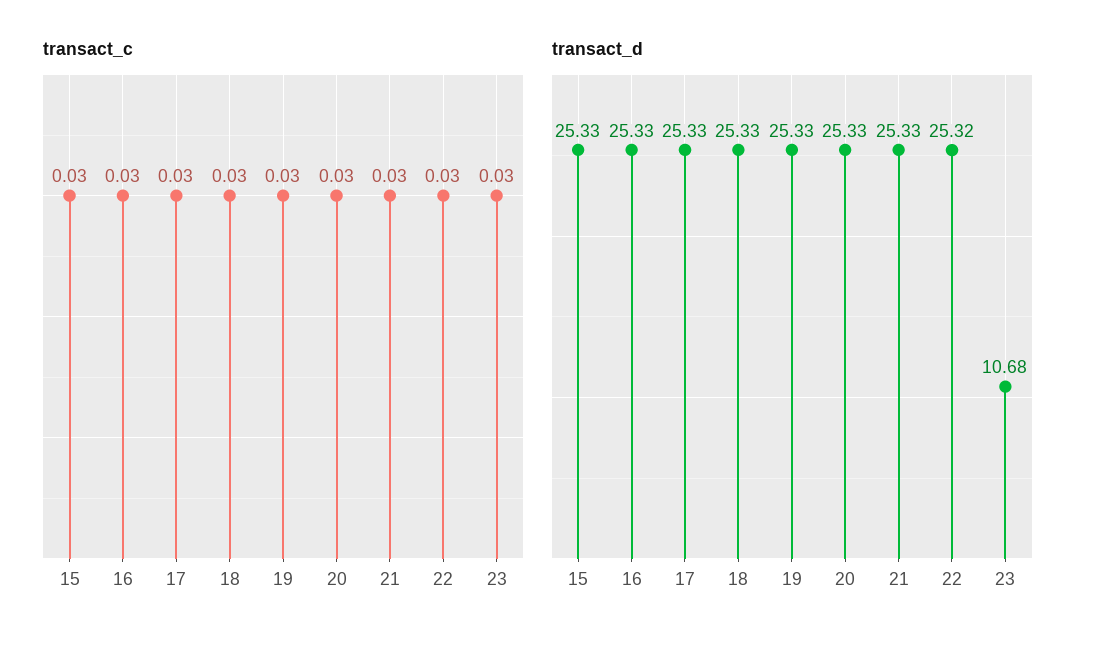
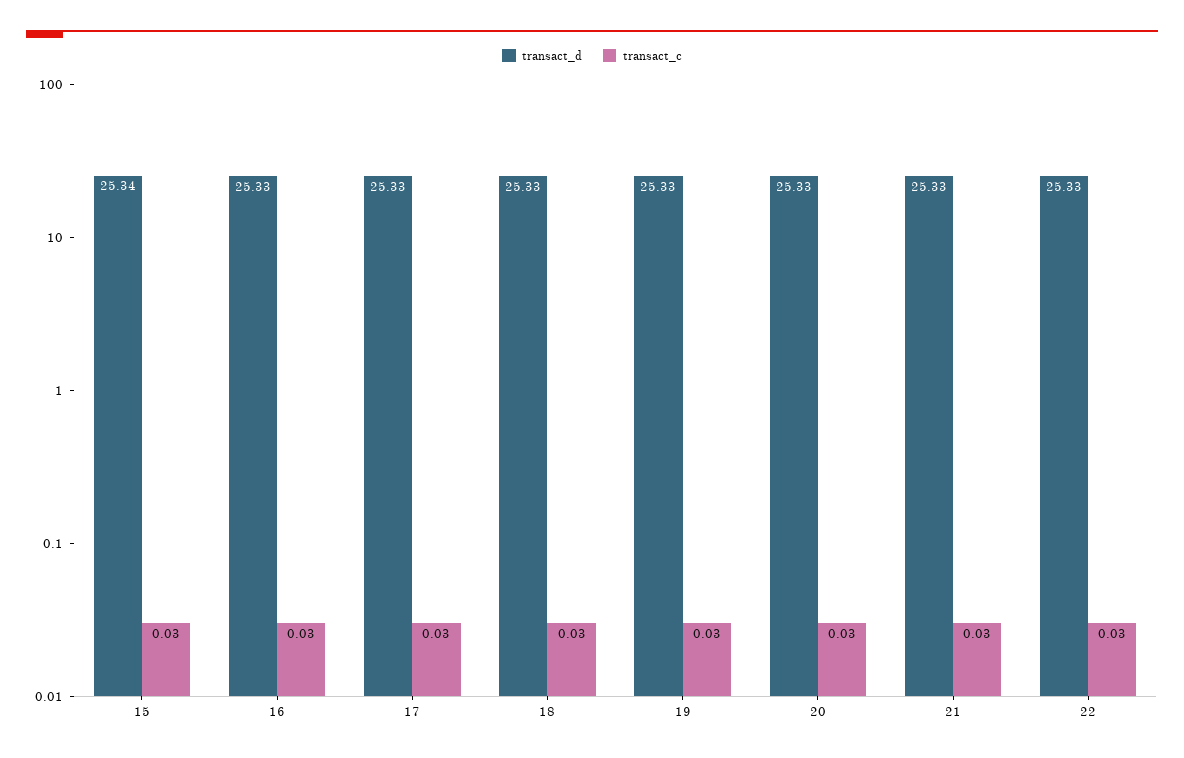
transact_c, 23: 0.03 -> none
transact_d, 15: 25.33 -> 25.34
transact_d, 22: 25.32 -> 25.33
transact_d, 23: 10.68 -> none

